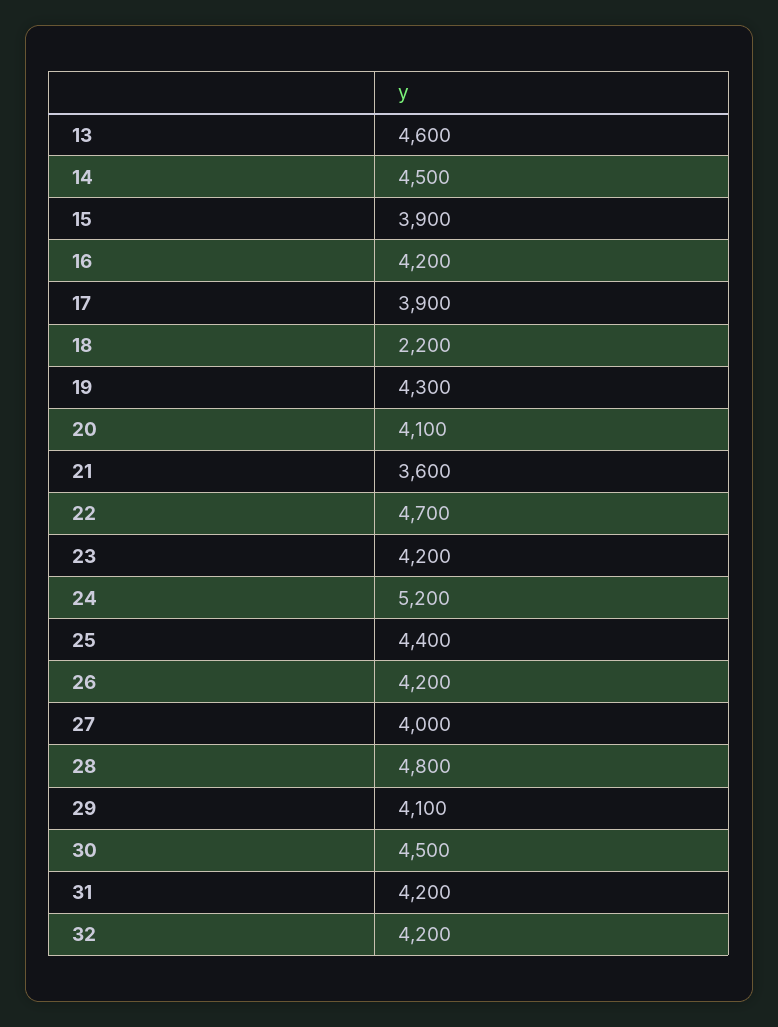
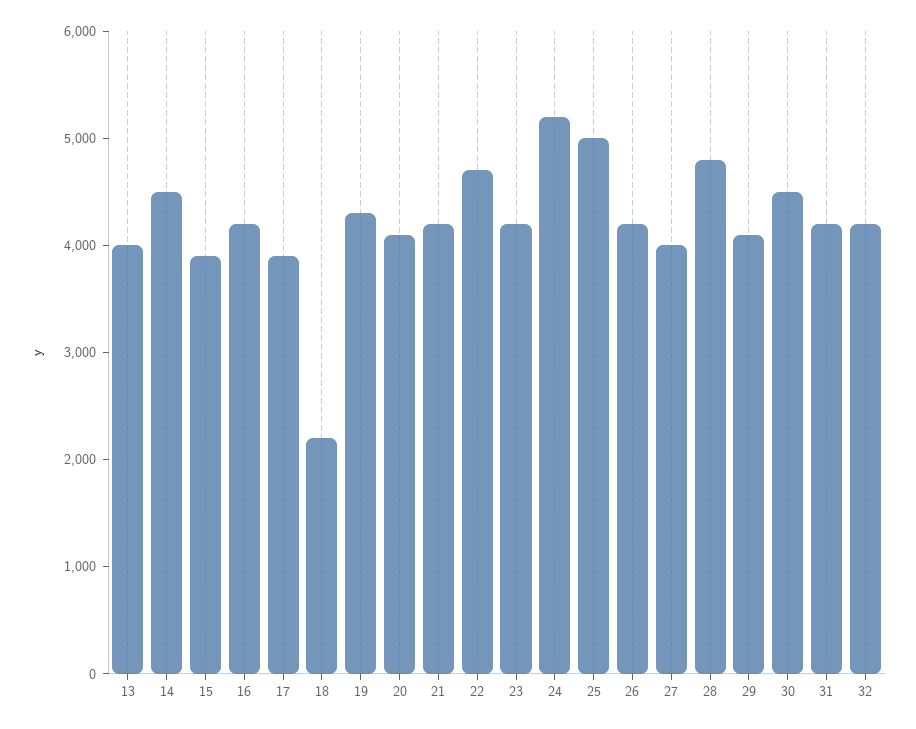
13: 4600 -> 4000
21: 3600 -> 4200
25: 4400 -> 5000

